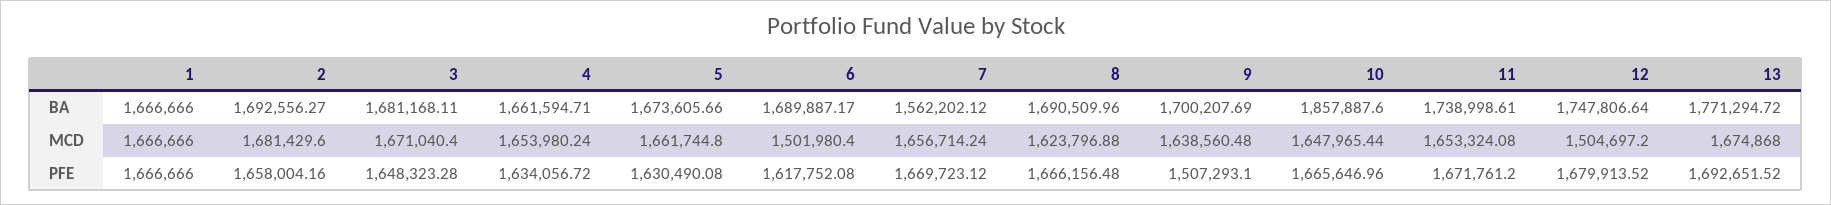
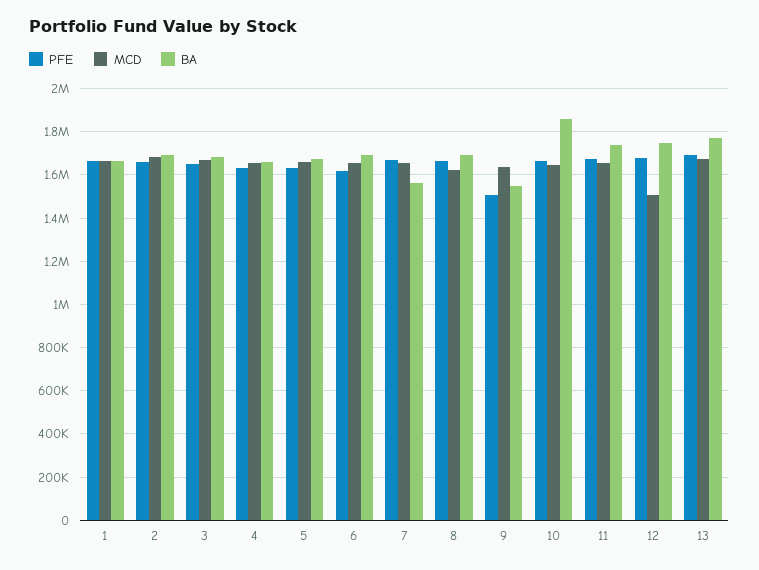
BA, 9: 1700207.69 -> 1550000
MCD, 6: 1501980.4 -> 1650000

